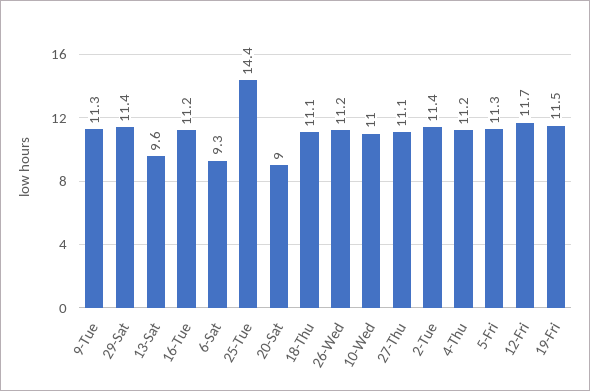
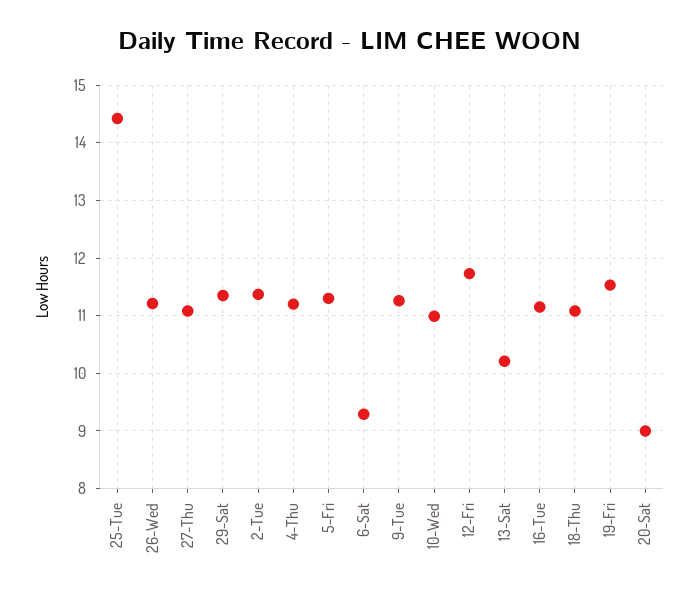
13-Sat: 9.6 -> 10.2

